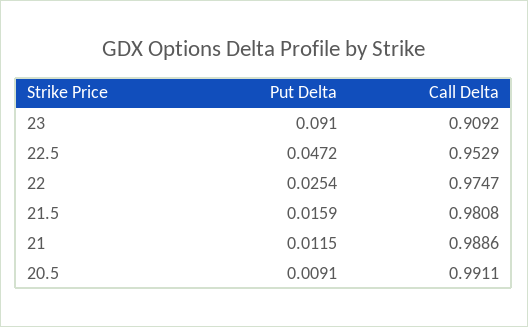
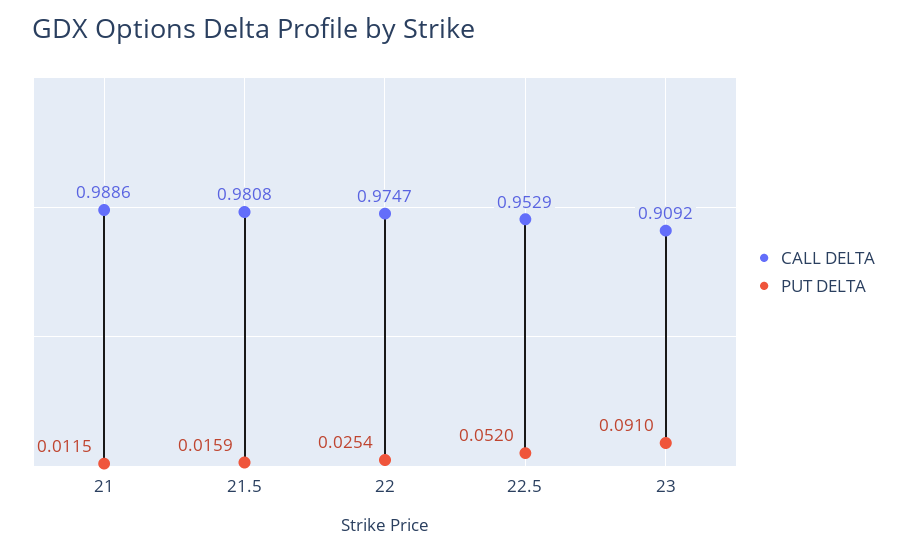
Put Delta, 22.5: 0.0472 -> 0.052
Put Delta, 20.5: 0.0091 -> none
Call Delta, 20.5: 0.9911 -> none

